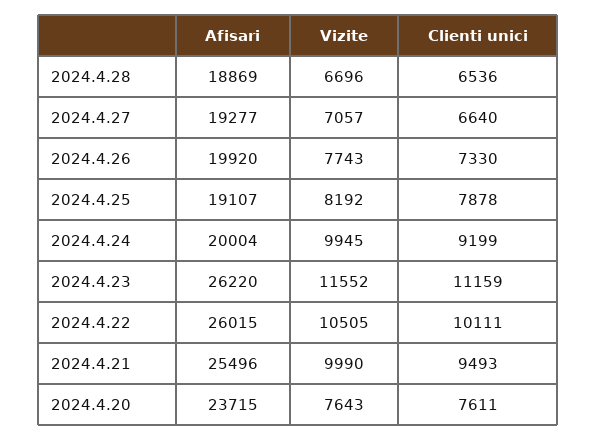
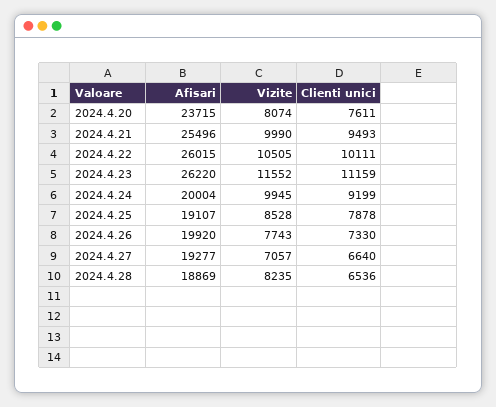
Vizite, 2024.4.28: 6696 -> 8235
Vizite, 2024.4.25: 8192 -> 8528
Vizite, 2024.4.20: 7643 -> 8074

